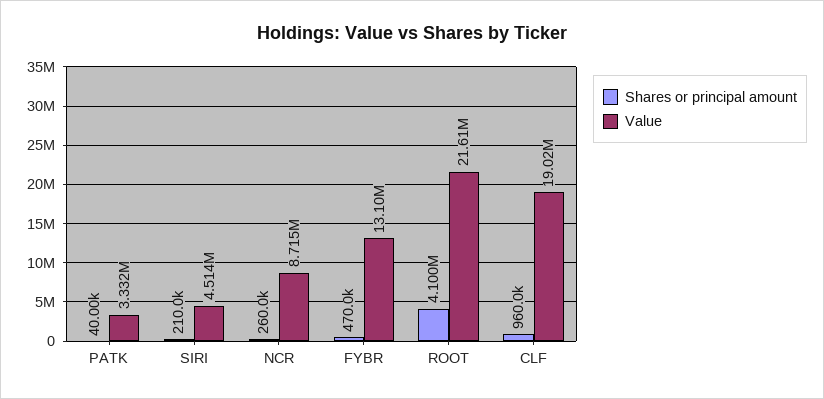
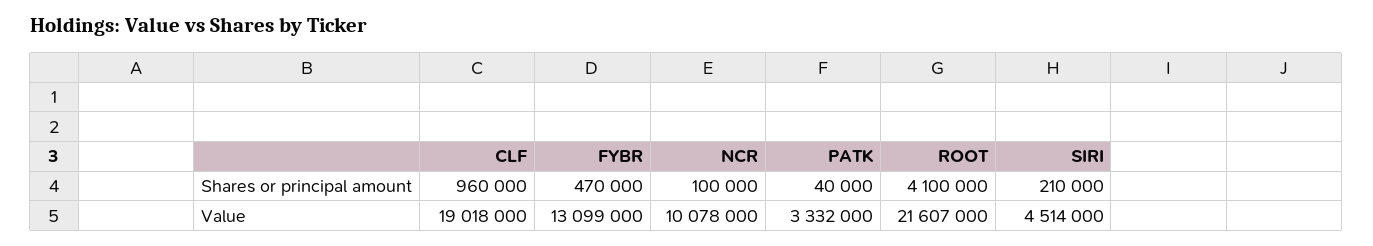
Shares or principal amount, NCR: 260000 -> 100000
Value, NCR: 8715000 -> 10078000

